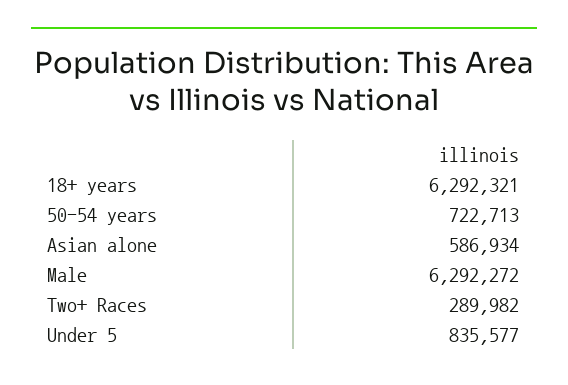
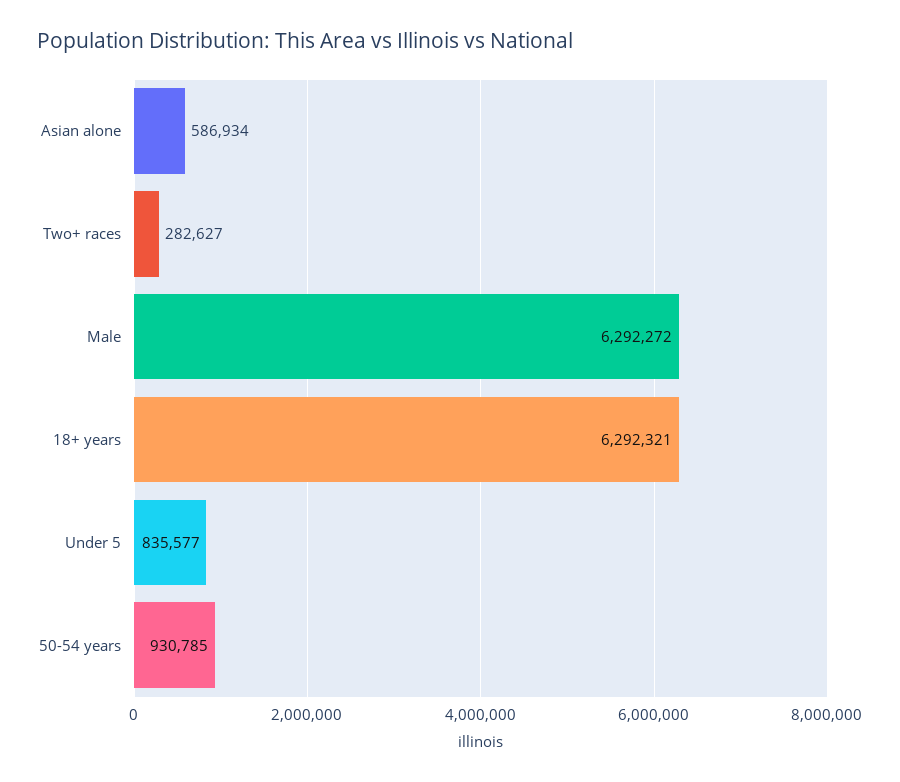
50-54 years: 722713 -> 930785
Two+ Races: 289982 -> 282627

